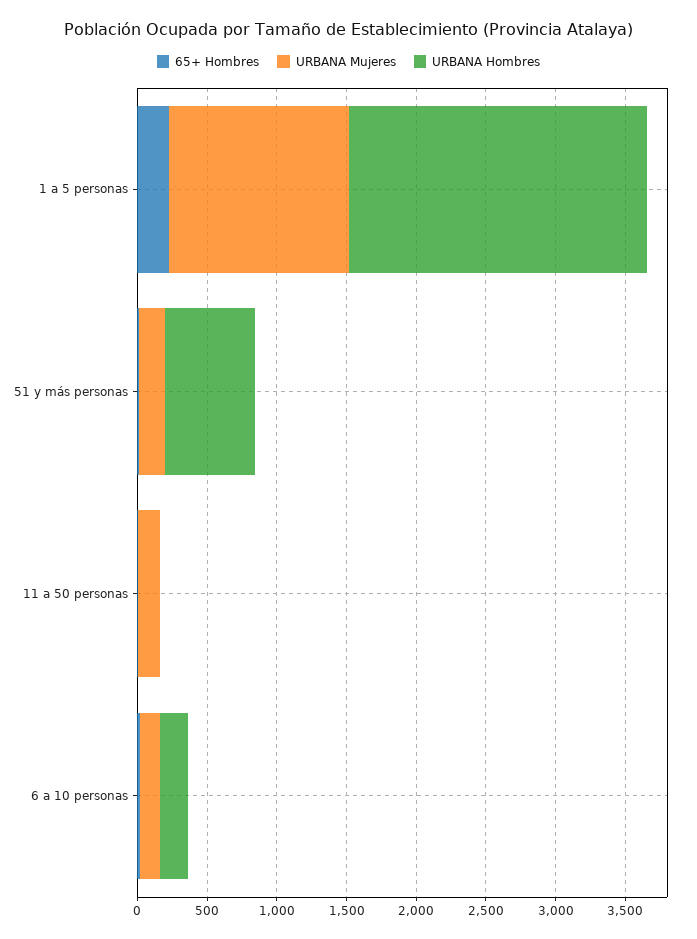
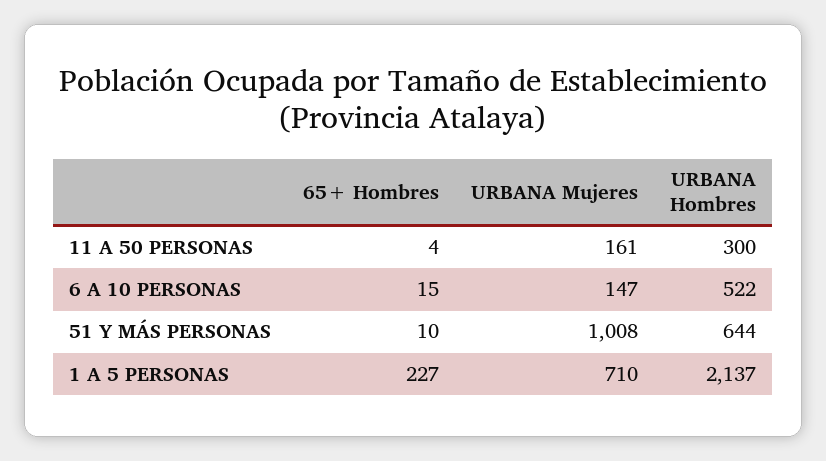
URBANA Mujeres, 1 a 5 personas: 1300 -> 710
URBANA Mujeres, 51 y más personas: 200 -> 1008
URBANA Hombres, 11 a 50 personas: 0 -> 300
URBANA Hombres, 6 a 10 personas: 200 -> 522

